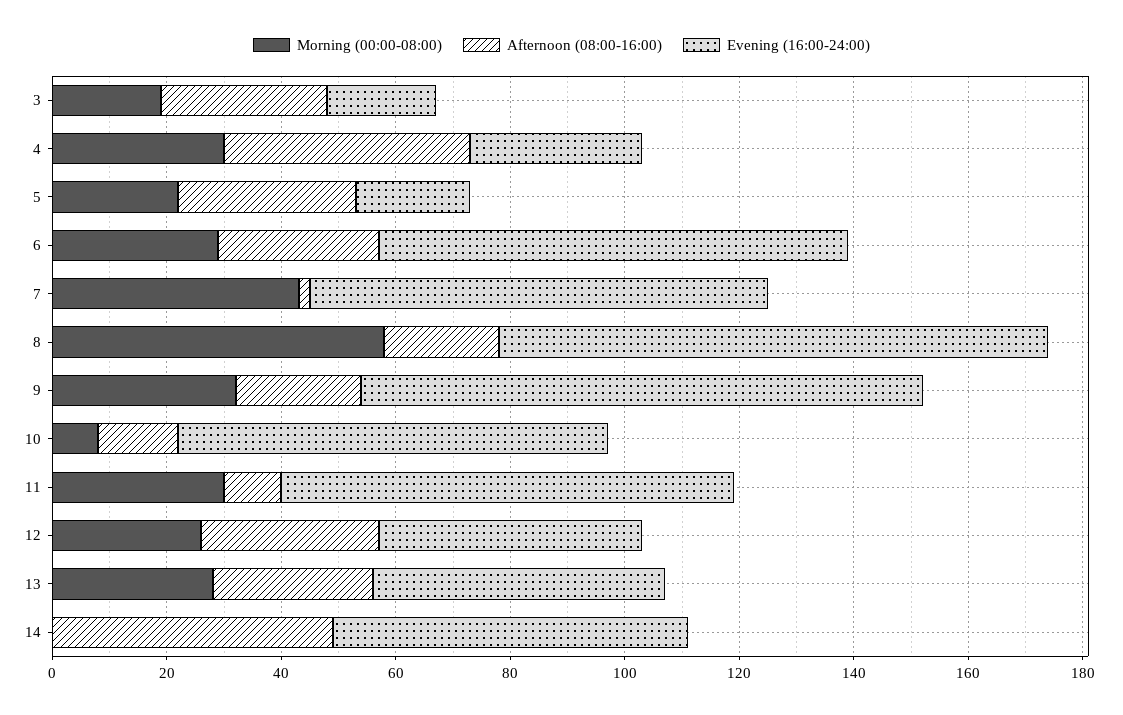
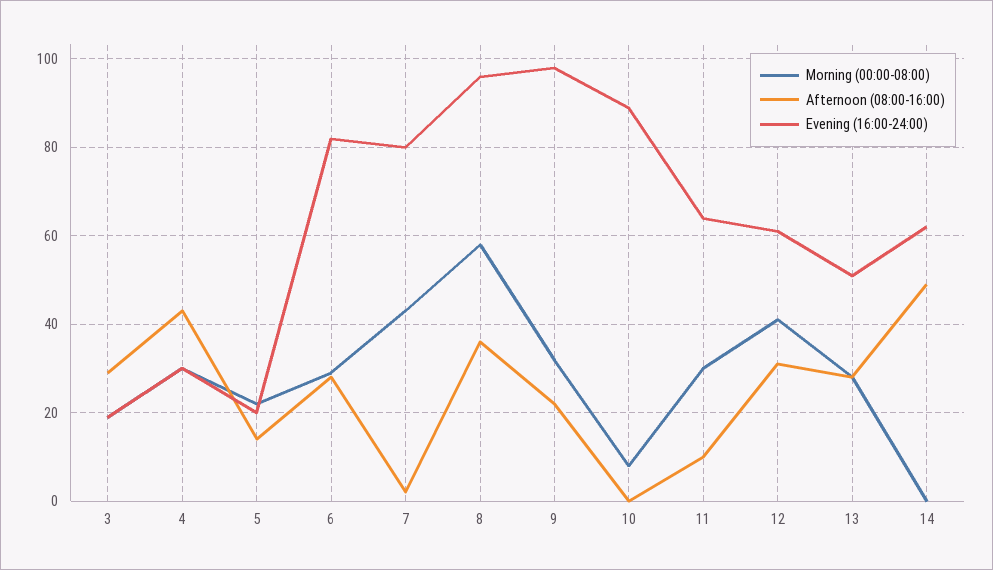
Afternoon (08:00-16:00), 5: 30 -> 15
Afternoon (08:00-16:00), 8: 20 -> 35
Afternoon (08:00-16:00), 10: 15 -> 0
Evening (16:00-24:00), 10: 75 -> 90
Evening (16:00-24:00), 11: 80 -> 65
Morning (00:00-08:00), 12: 25 -> 40
Evening (16:00-24:00), 12: 45 -> 60

